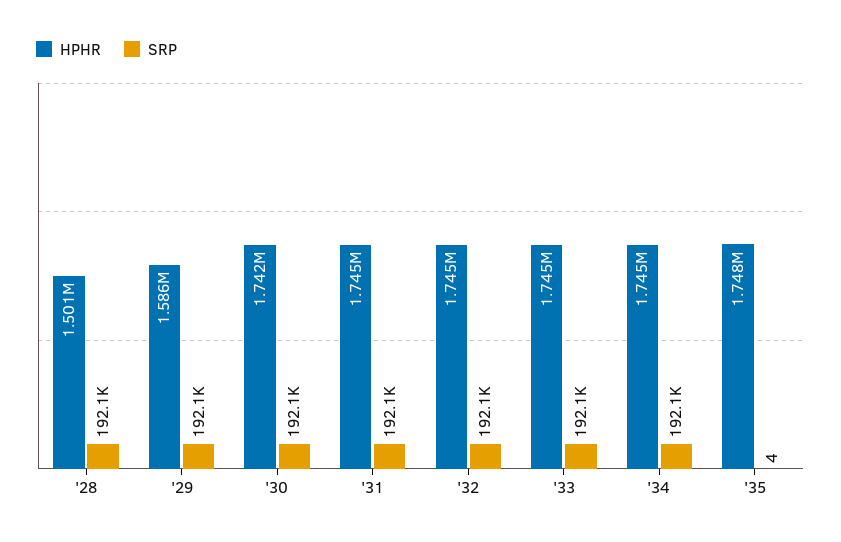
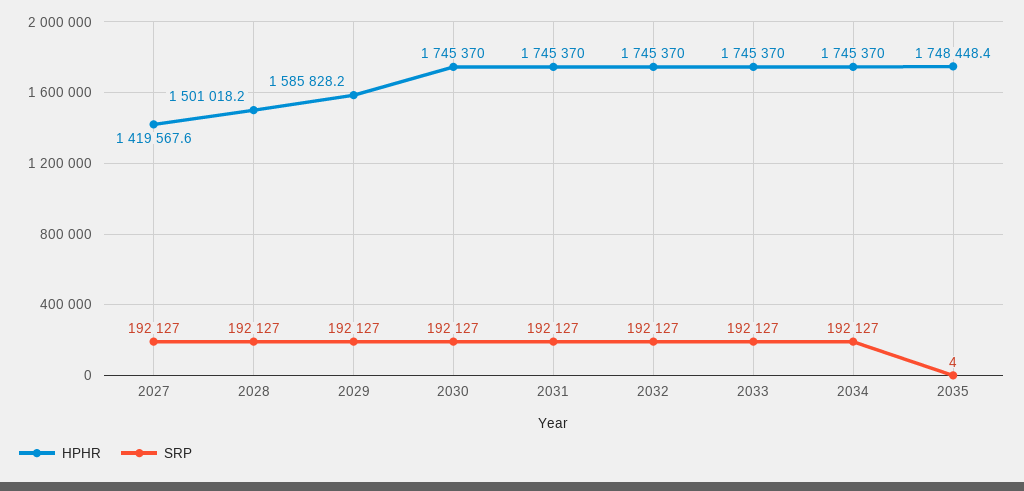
HPHR, '30: 1742000 -> 1745370
HPHR, 2027: none -> 1419567.6
SRP, 2027: none -> 192127

